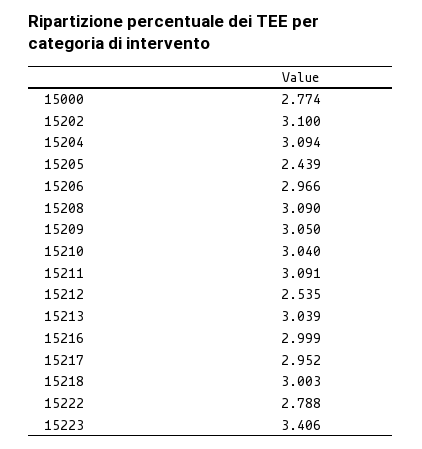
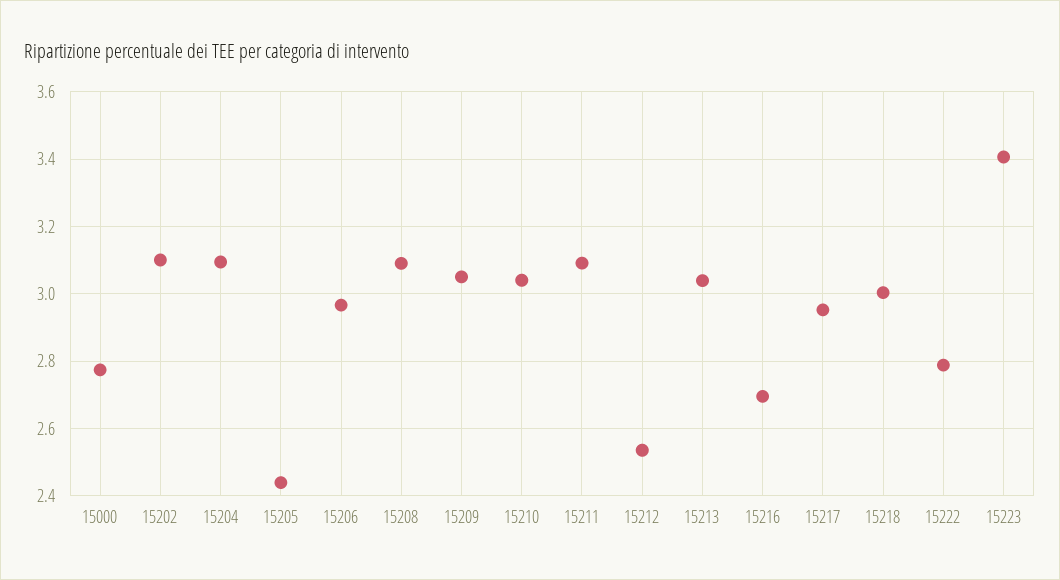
15216: 2.999 -> 2.7

